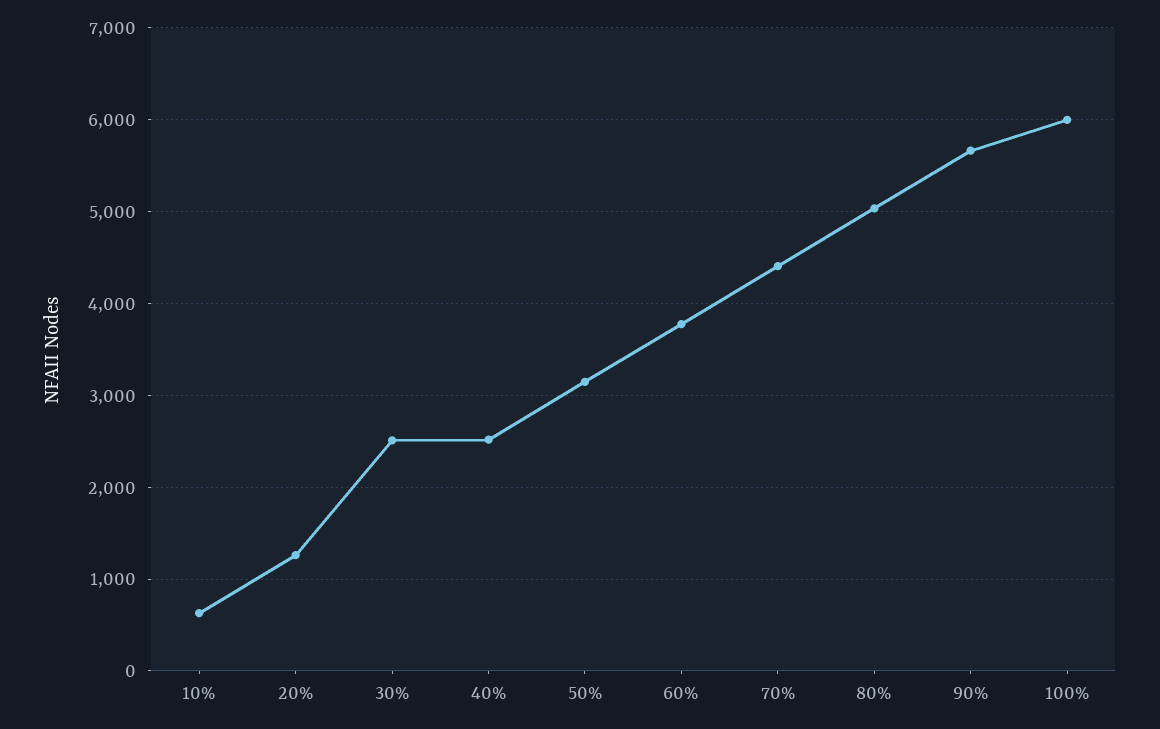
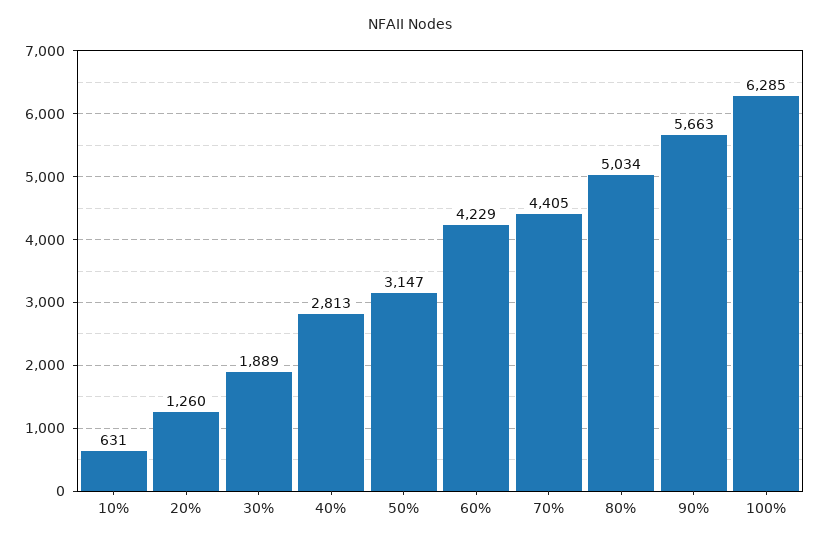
30%: 2500 -> 1889
40%: 2500 -> 2813
60%: 3800 -> 4229
100%: 6000 -> 6285

